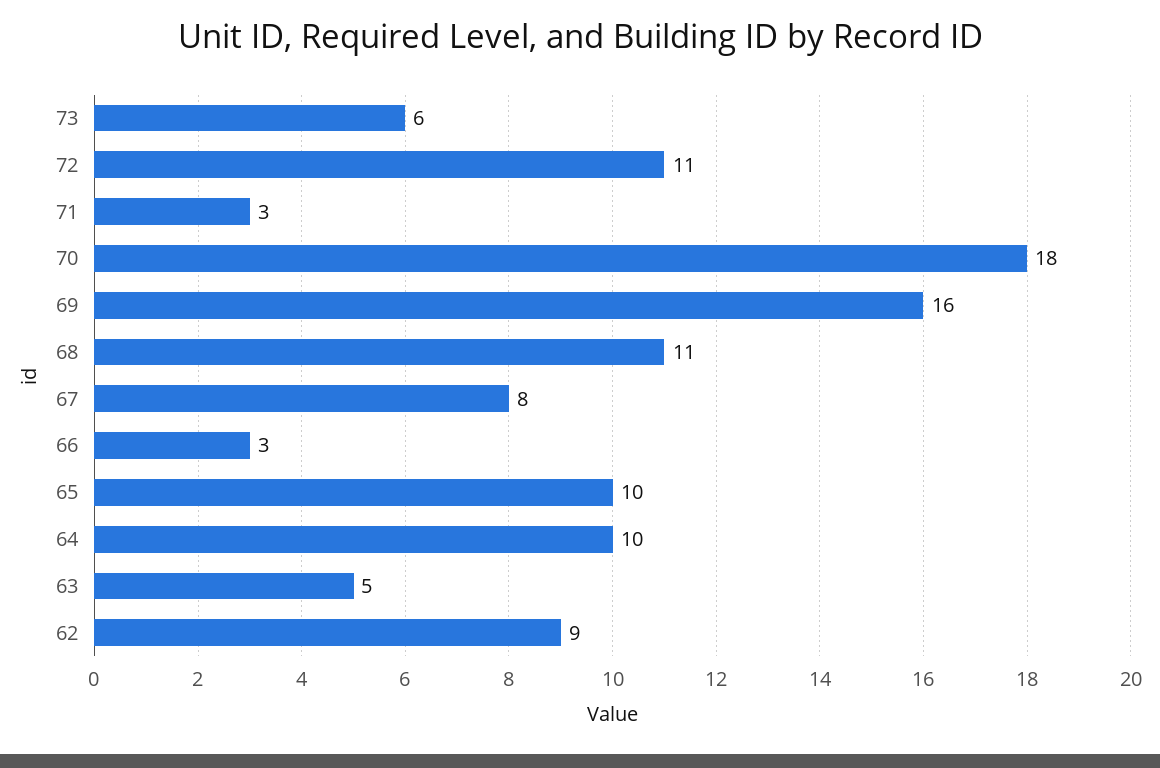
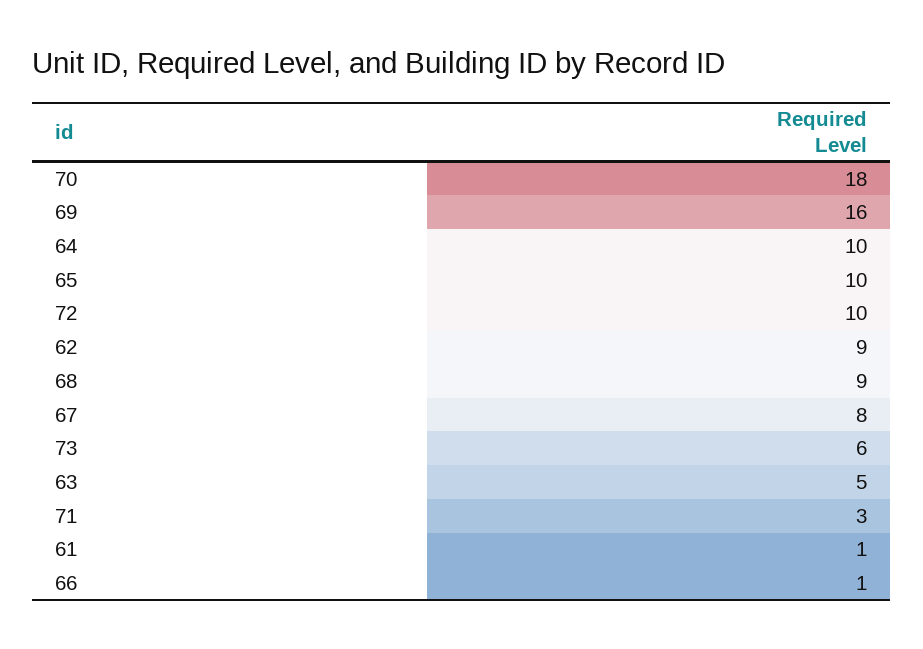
72: 11 -> 10
68: 11 -> 9
66: 3 -> 1
61: none -> 1

